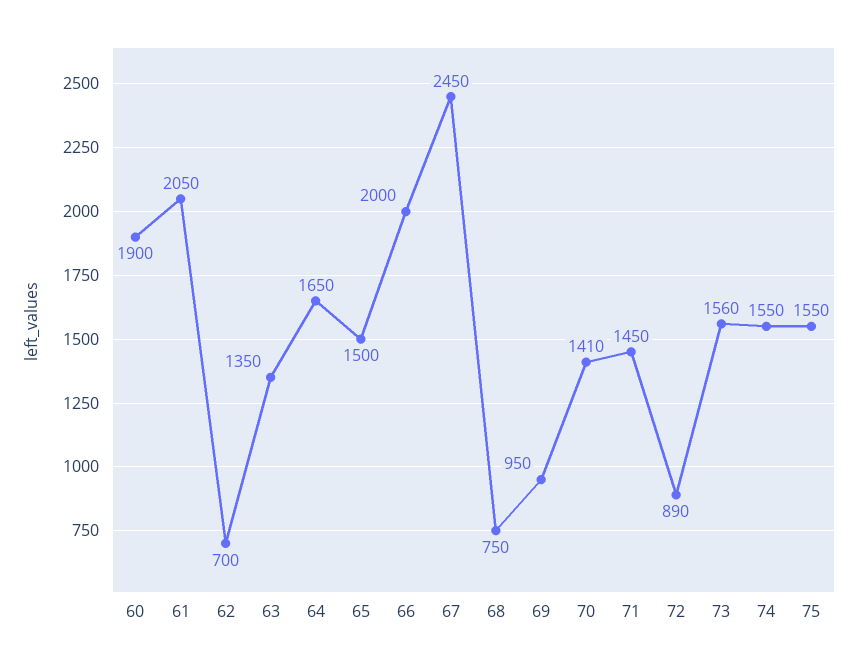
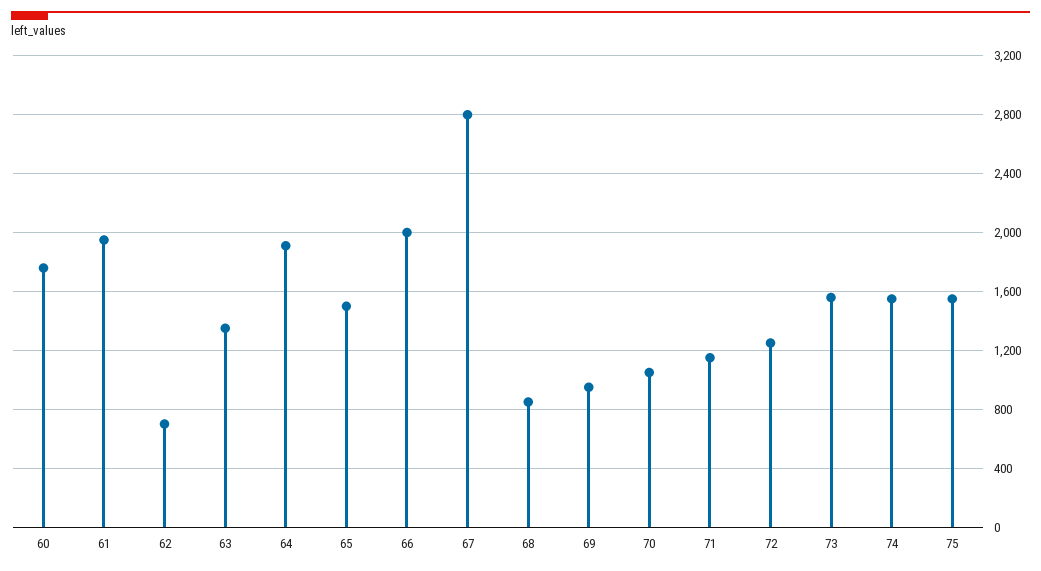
60: 1900 -> 1750
61: 2050 -> 1950
64: 1650 -> 1900
67: 2450 -> 2800
68: 750 -> 850
70: 1410 -> 1050
71: 1450 -> 1150
72: 890 -> 1250

